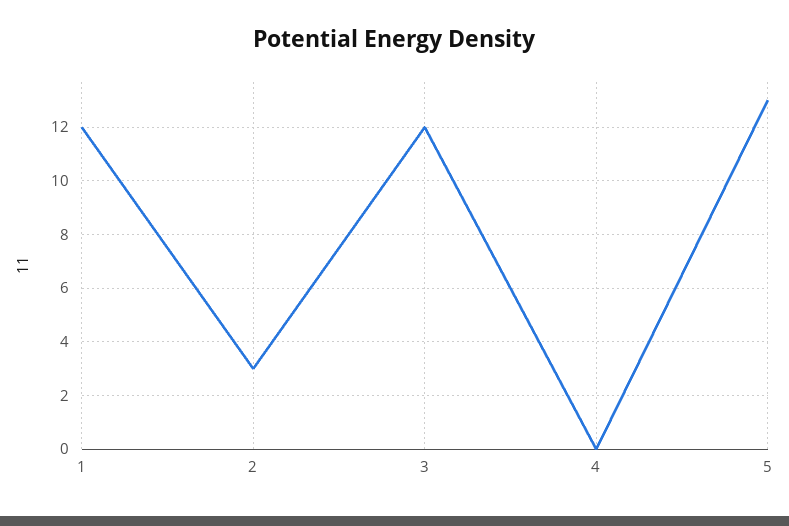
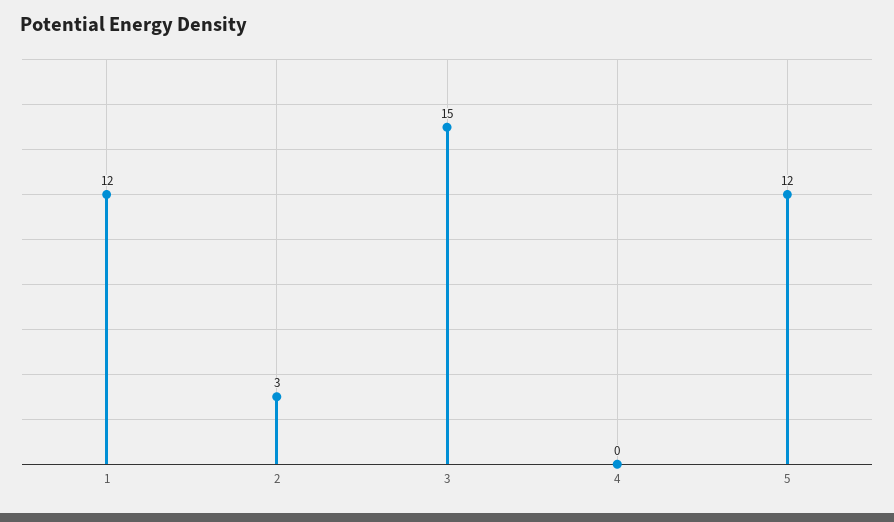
3: 12 -> 15
5: 13 -> 12

